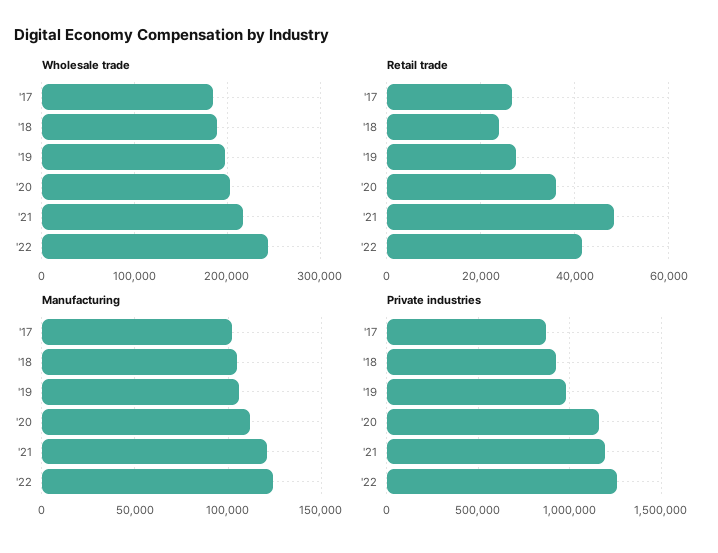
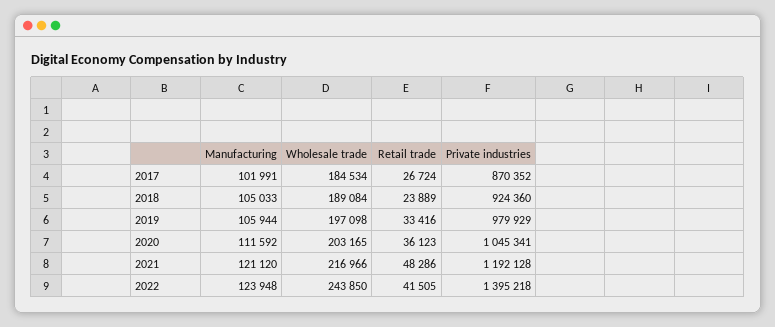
Retail trade, '19: 28000 -> 33416
Private industries, '20: 1150000 -> 1045341
Private industries, '22: 1250000 -> 1395218

